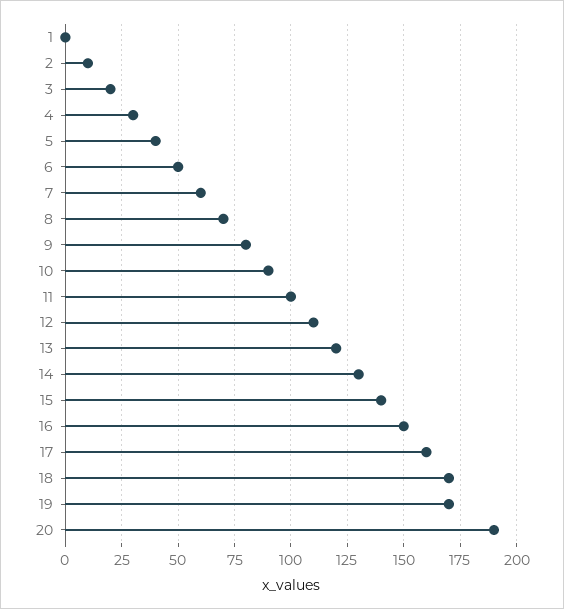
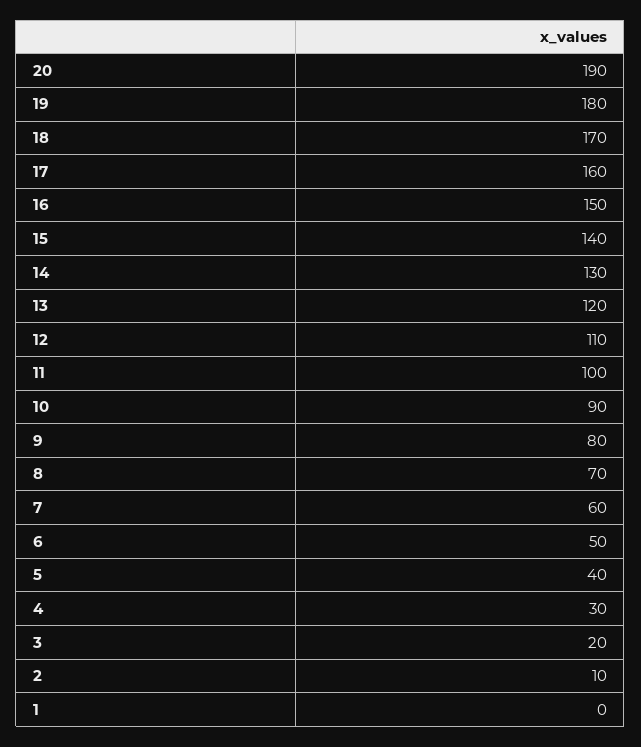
19: 170 -> 180

